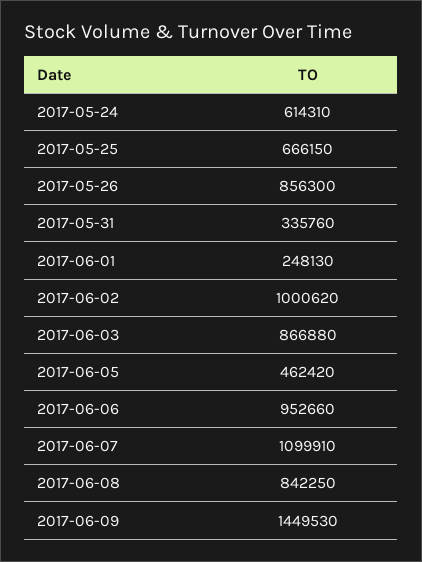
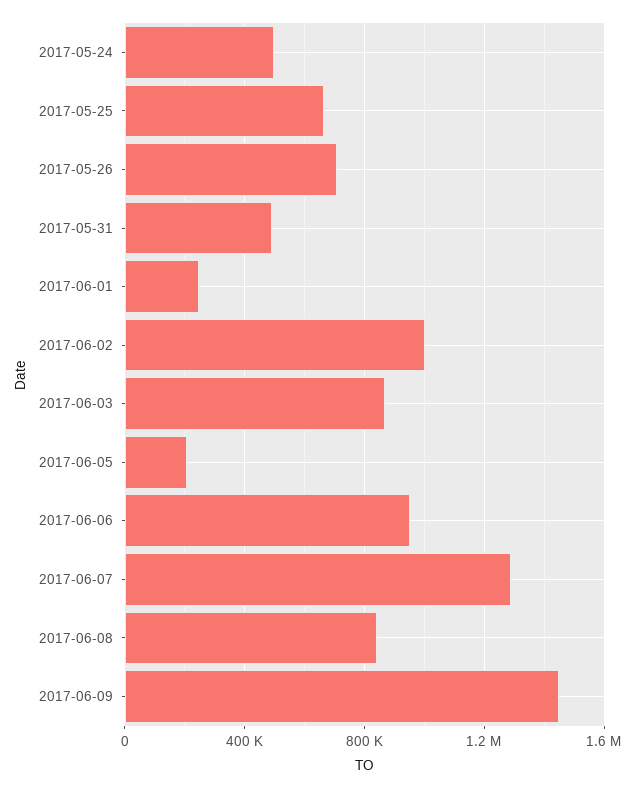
2017-05-24: 614310 -> 500000
2017-05-26: 856300 -> 700000
2017-05-31: 335760 -> 500000
2017-06-05: 462420 -> 200000
2017-06-07: 1099910 -> 1300000

